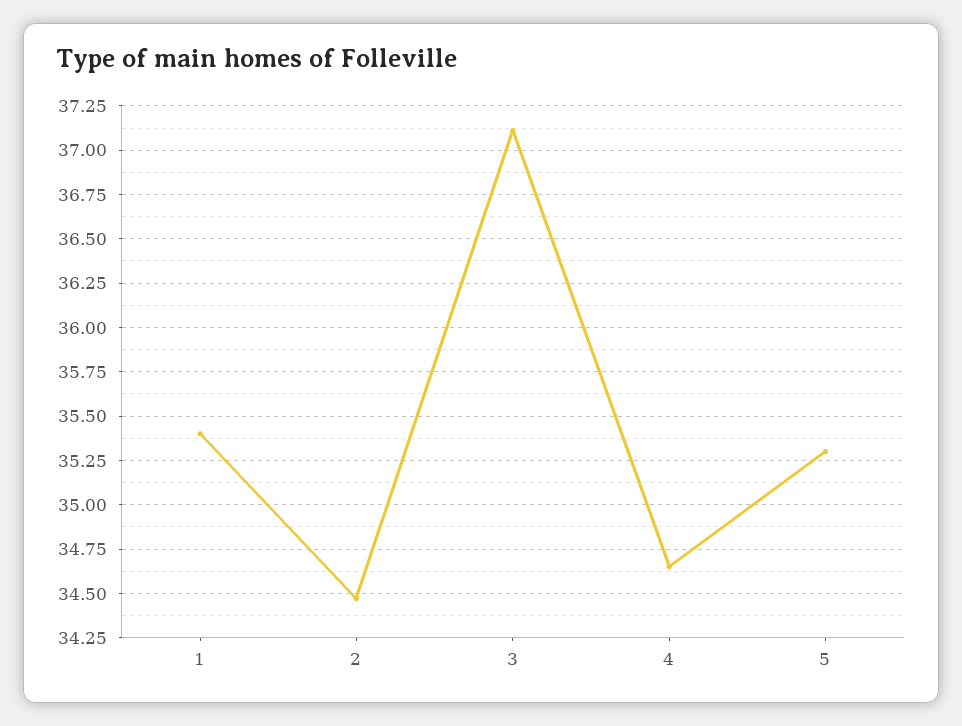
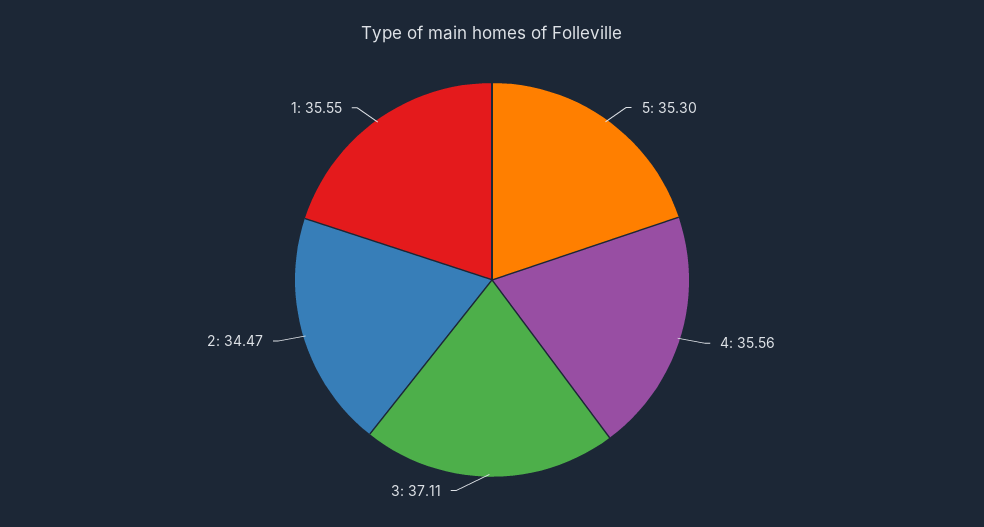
1: 35.4 -> 35.55
4: 34.65 -> 35.56

